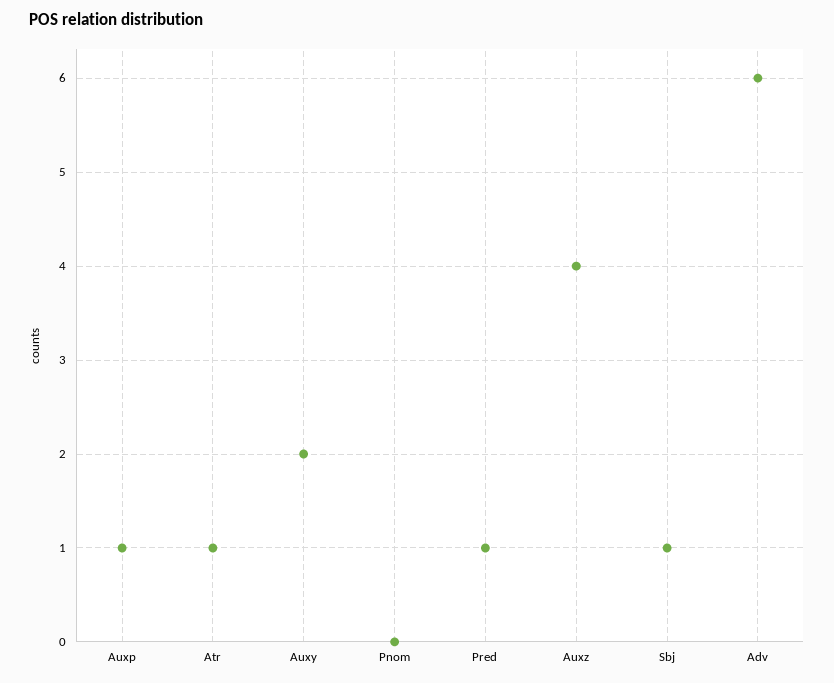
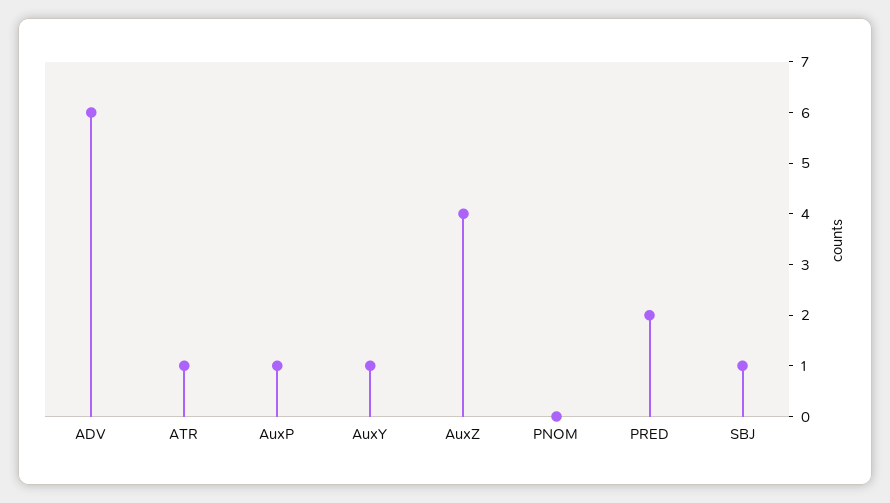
Auxy: 2 -> 1
Pred: 1 -> 2

